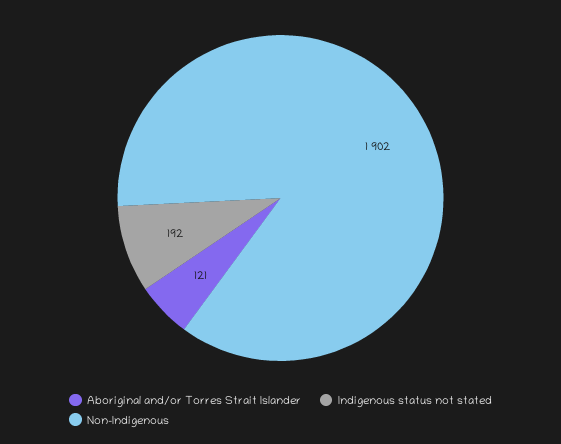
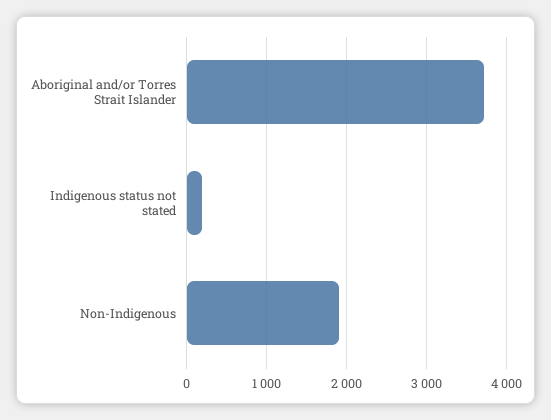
Aboriginal and/or Torres Strait Islander: 121 -> 3700

